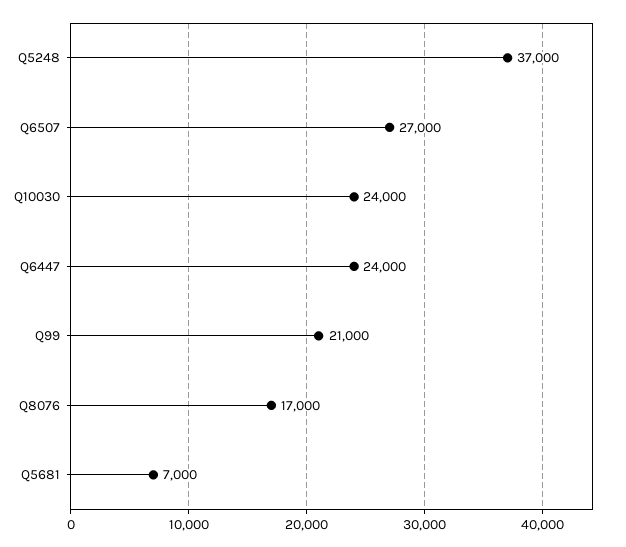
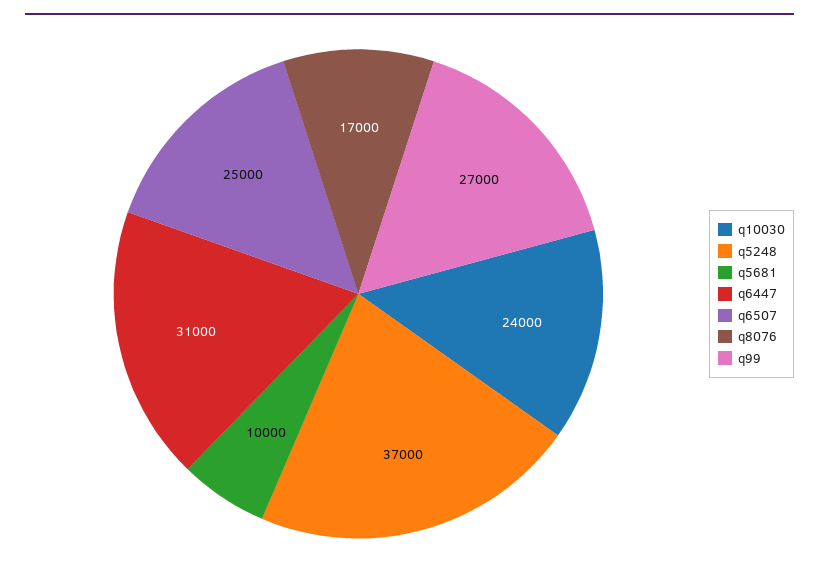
Q6507: 27000 -> 25000
Q6447: 24000 -> 31000
Q99: 21000 -> 27000
Q5681: 7000 -> 10000

